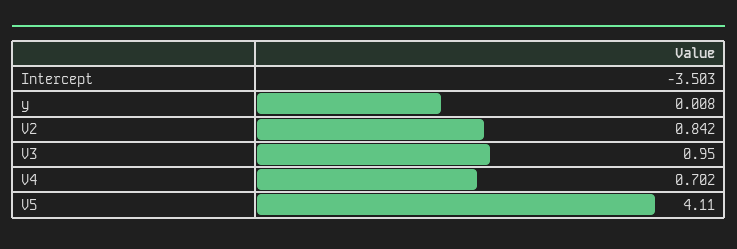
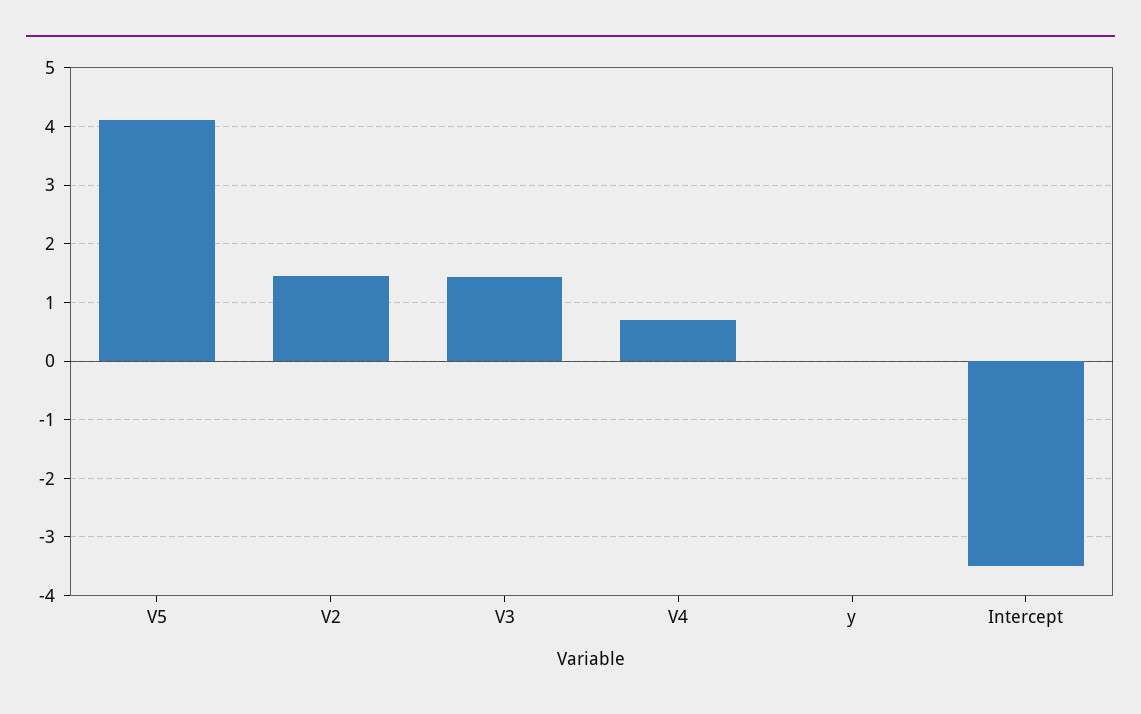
V2: 0.842 -> 1.4
V3: 0.95 -> 1.4

